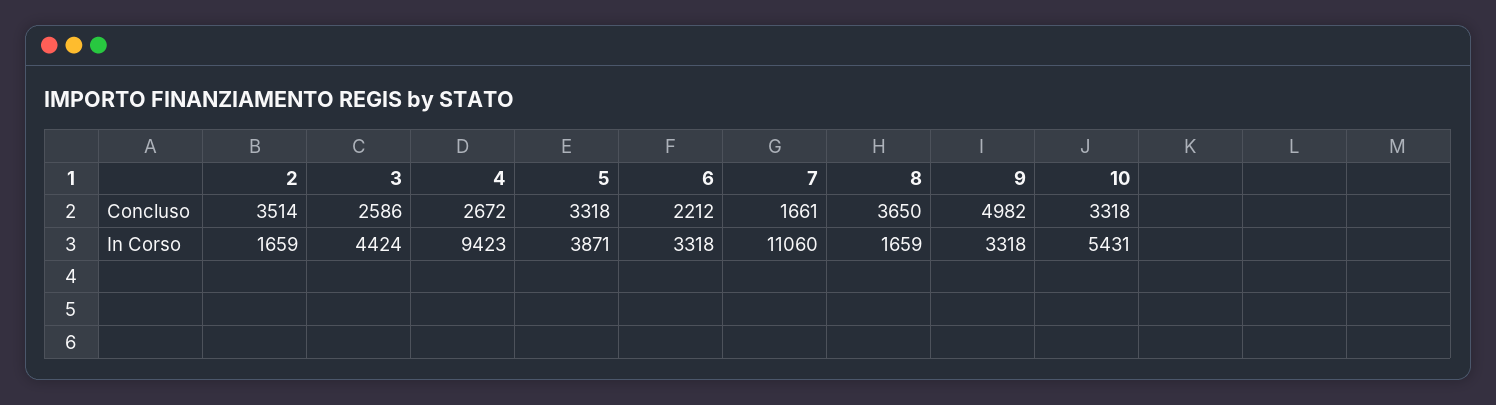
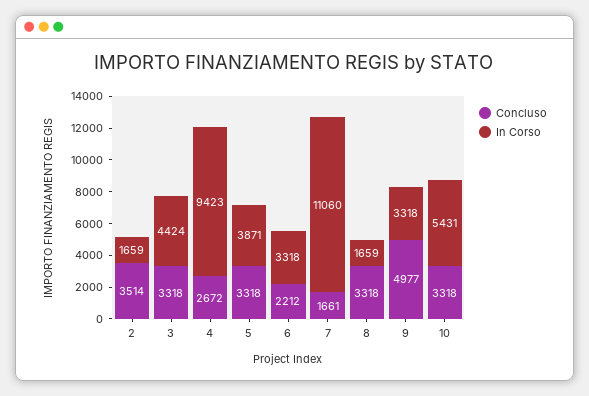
Concluso, 3: 2586 -> 3318
Concluso, 8: 3650 -> 3318
Concluso, 9: 4982 -> 4977

